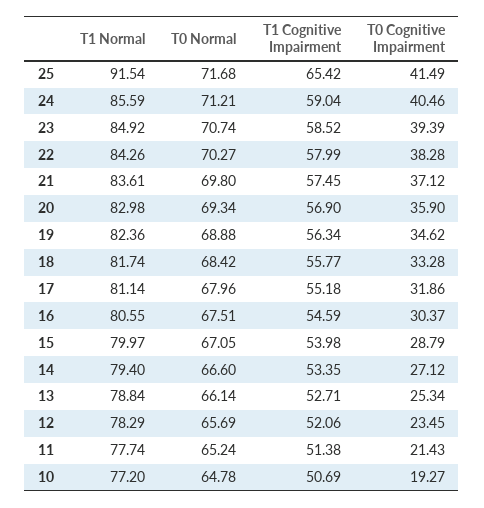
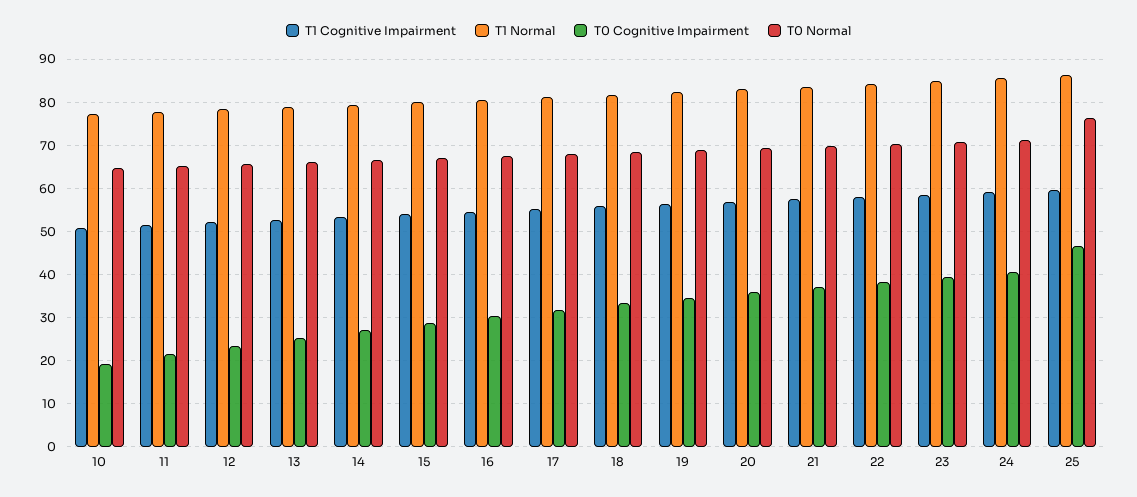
T1 Normal, 25: 91.54 -> 86
T0 Normal, 25: 71.68 -> 76
T1 Cognitive Impairment, 25: 65.42 -> 60
T0 Cognitive Impairment, 25: 41.49 -> 46

